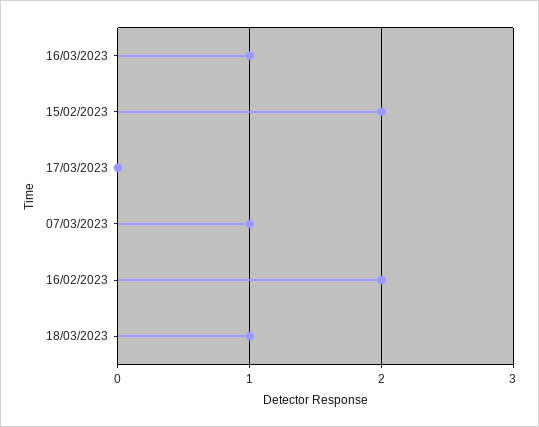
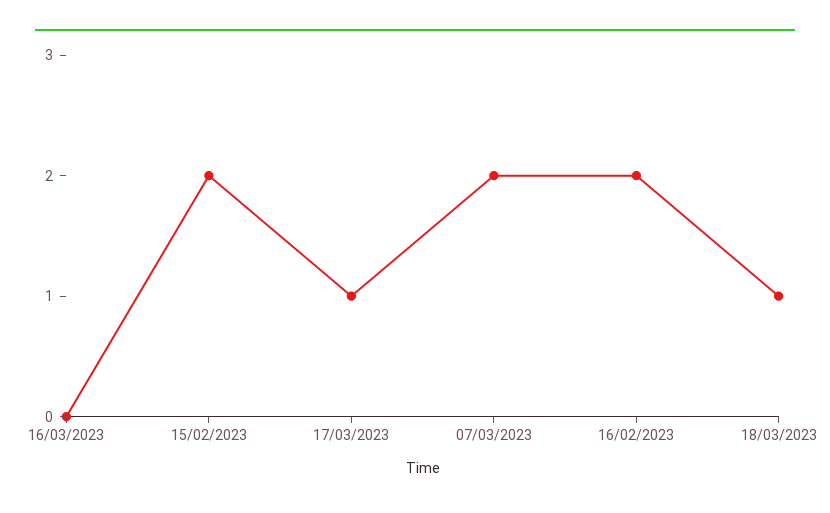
16/03/2023: 1 -> 0
17/03/2023: 0 -> 1
07/03/2023: 1 -> 2

